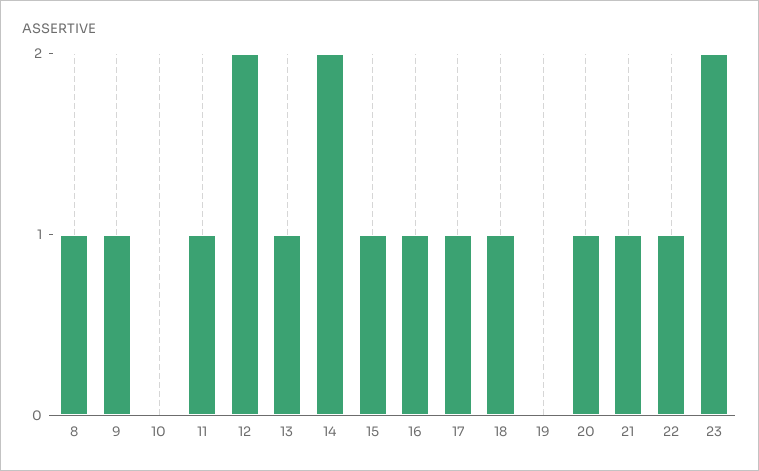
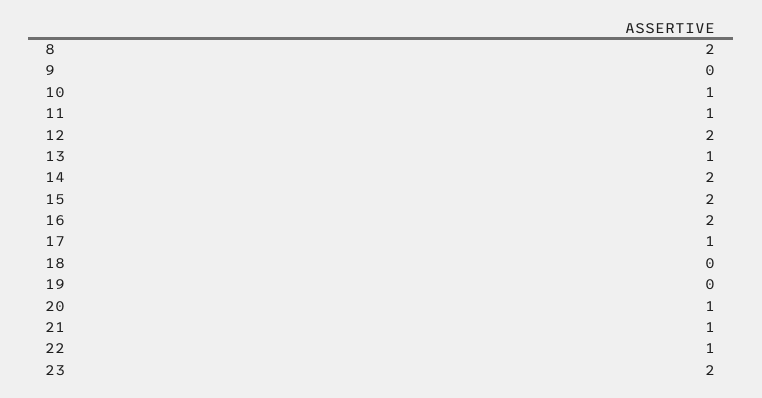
8: 1 -> 2
9: 1 -> 0
10: 0 -> 1
15: 1 -> 2
16: 1 -> 2
18: 1 -> 0

